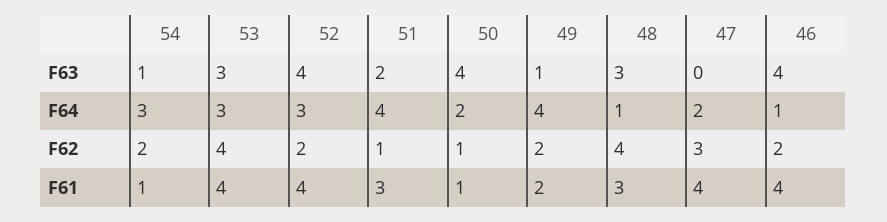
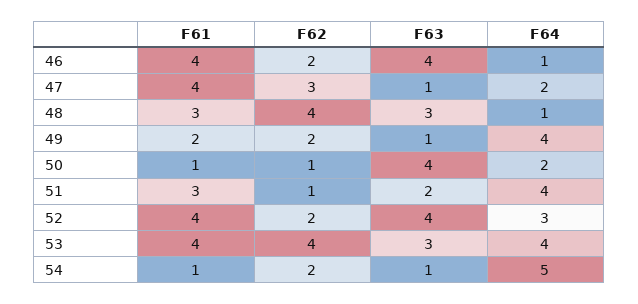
47, F63: 0 -> 1
54, F64: 3 -> 5
53, F64: 3 -> 4

